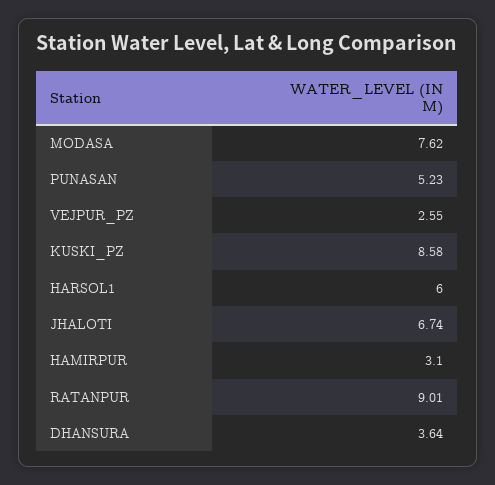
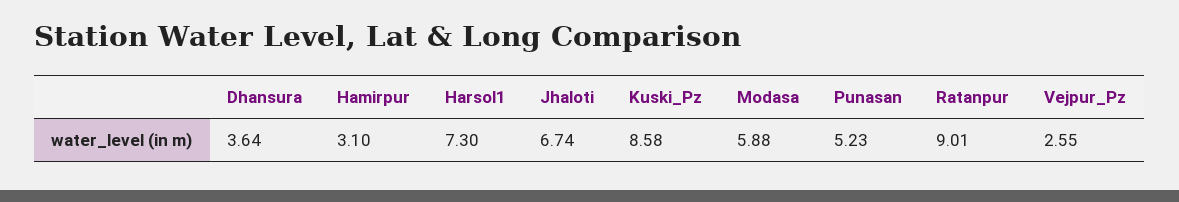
MODASA: 7.62 -> 5.88
HARSOL1: 6 -> 7.3

